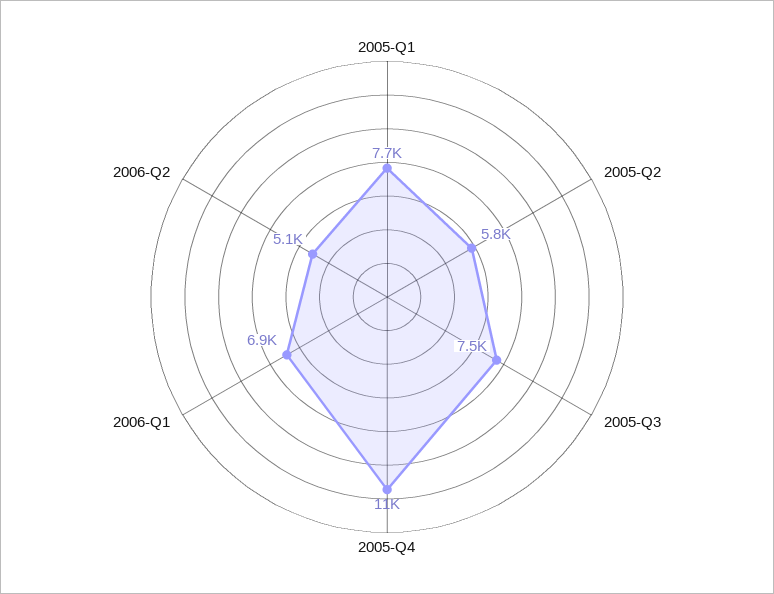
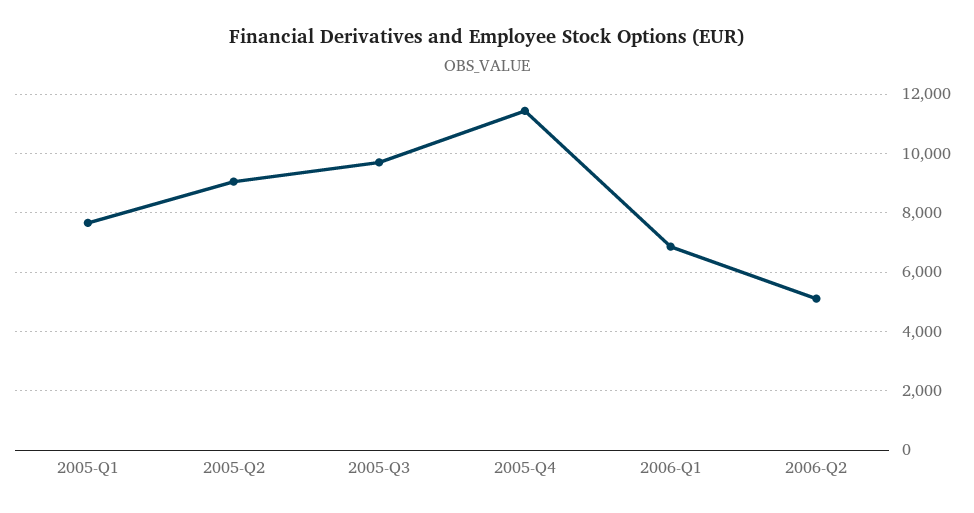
2005-Q2: 5800 -> 9000
2005-Q3: 7500 -> 9750

